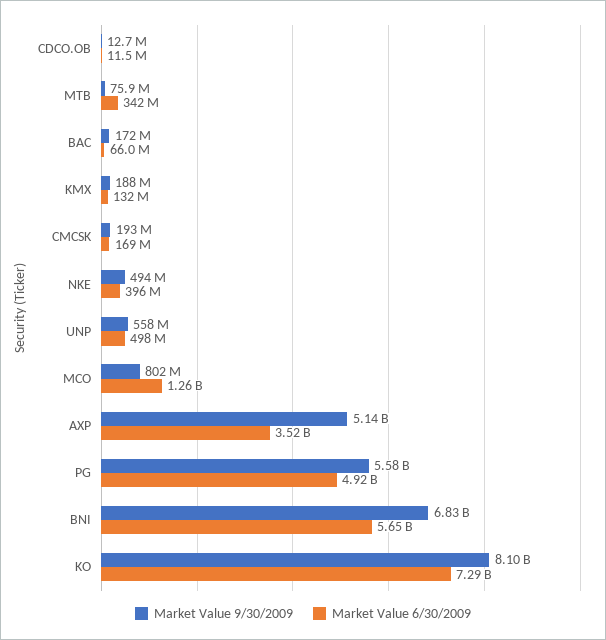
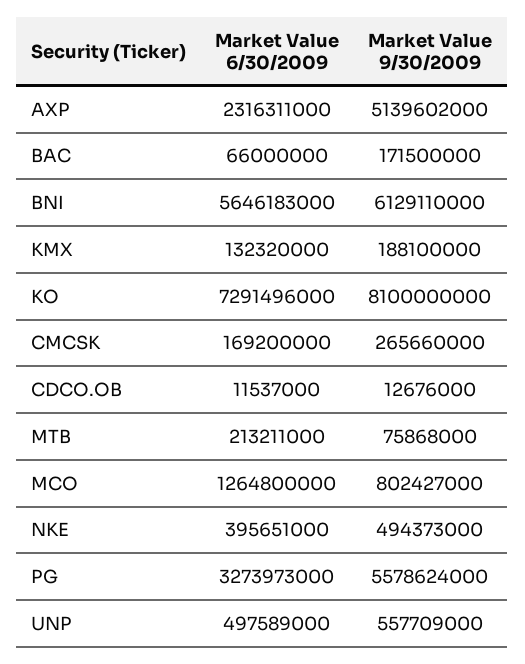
Market Value 6/30/2009, MTB: 342000000 -> 213211000
Market Value 9/30/2009, CMCSK: 193000000 -> 265660000
Market Value 6/30/2009, AXP: 3520000000 -> 2316311000
Market Value 6/30/2009, PG: 4920000000 -> 3273973000
Market Value 9/30/2009, BNI: 6830000000 -> 6129110000

